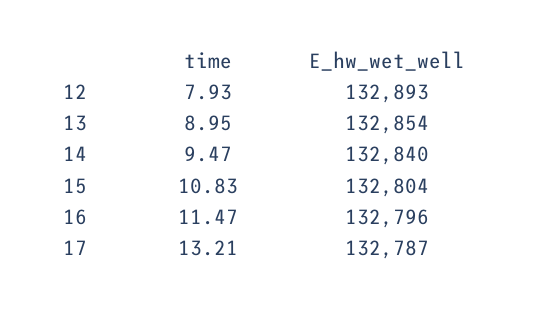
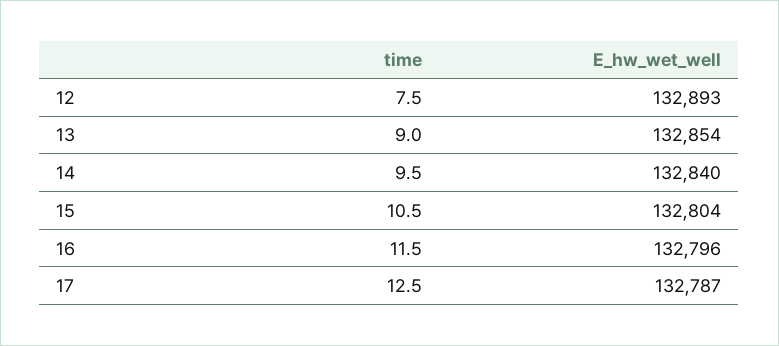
time, 12: 7.93 -> 7.5
time, 15: 10.83 -> 10.5
time, 17: 13.21 -> 12.5

